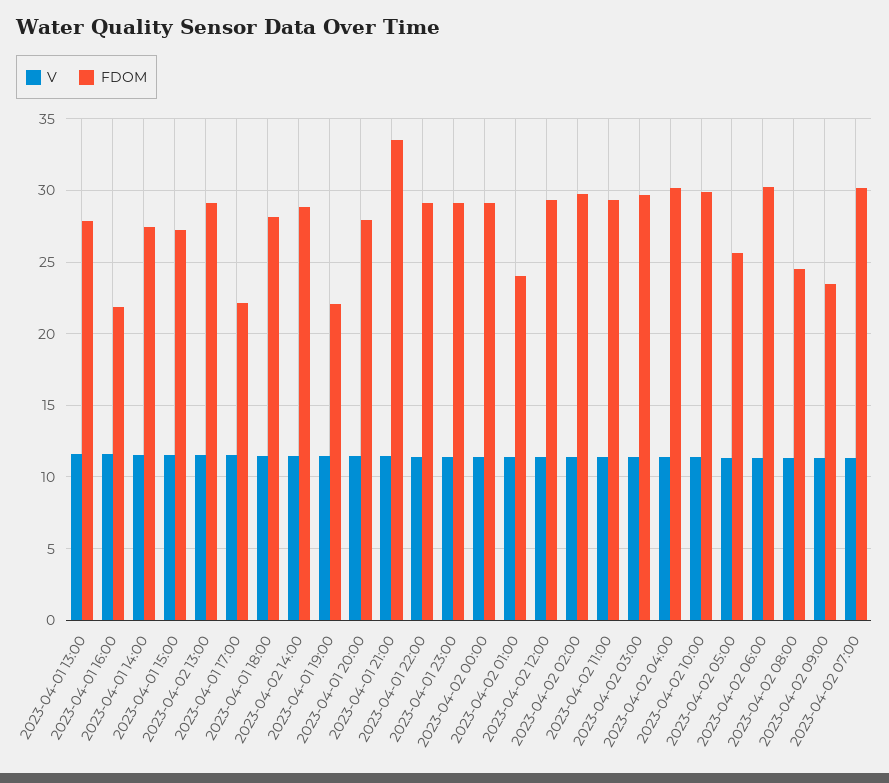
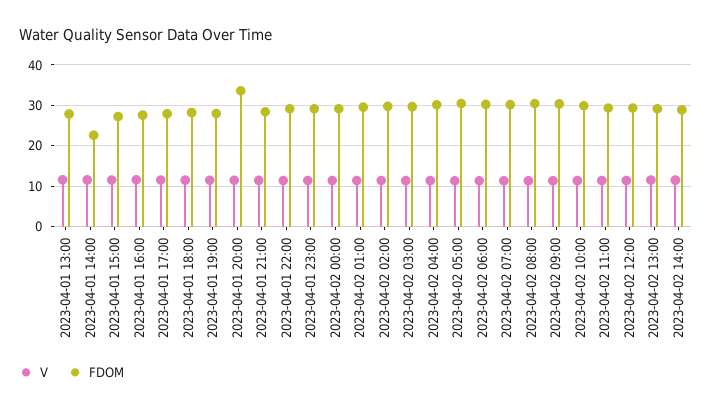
FDOM, 2023-04-01 16:00: 22 -> 28
FDOM, 2023-04-01 14:00: 27.5 -> 22
FDOM, 2023-04-01 17:00: 22 -> 28
FDOM, 2023-04-01 19:00: 22 -> 28
FDOM, 2023-04-01 20:00: 28 -> 34
FDOM, 2023-04-01 21:00: 33.5 -> 28
FDOM, 2023-04-02 01:00: 24 -> 30
FDOM, 2023-04-02 05:00: 25.5 -> 30
FDOM, 2023-04-02 08:00: 24.5 -> 30
FDOM, 2023-04-02 09:00: 23.5 -> 30

